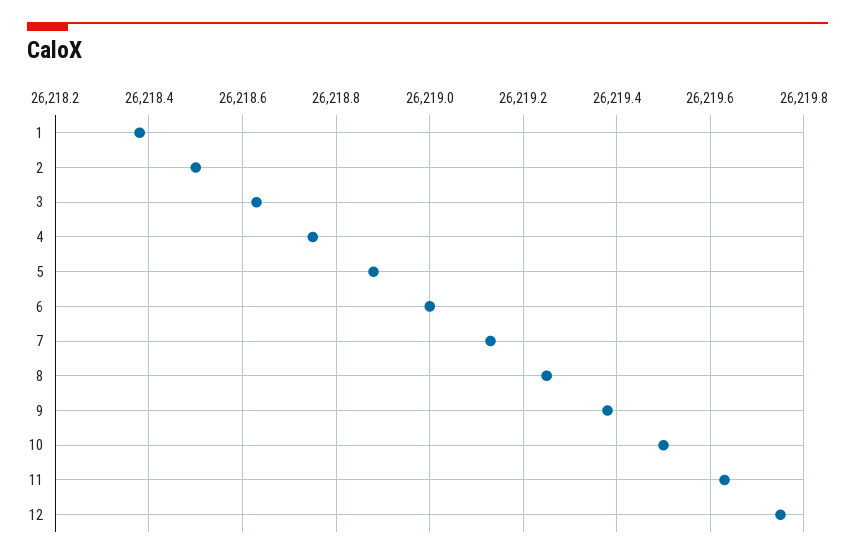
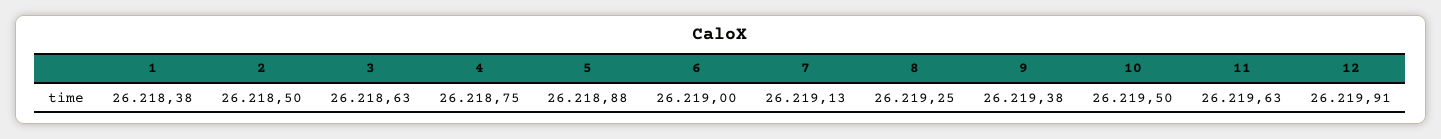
12: 26219.75 -> 26219.91

